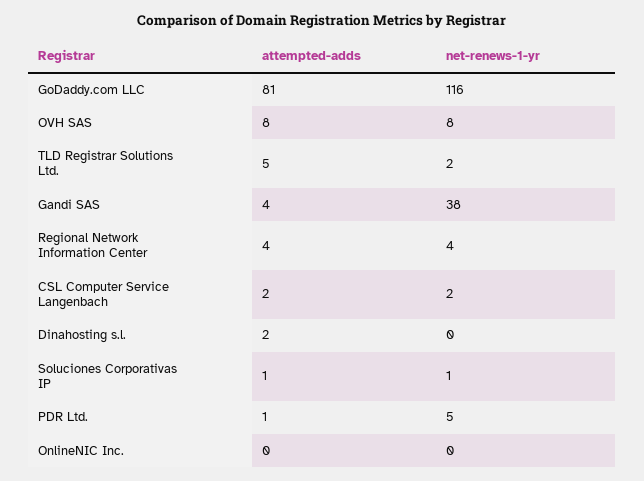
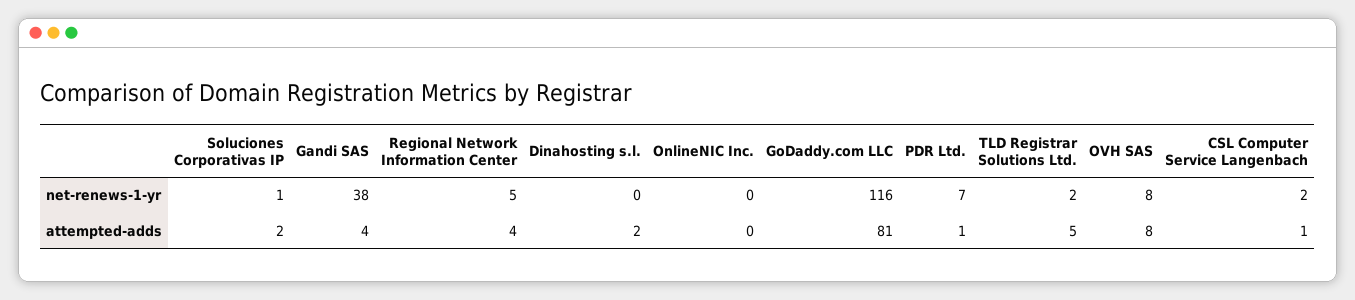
net-renews-1-yr, Regional Network Information Center: 4 -> 5
attempted-adds, CSL Computer Service Langenbach: 2 -> 1
attempted-adds, Soluciones Corporativas IP: 1 -> 2
net-renews-1-yr, PDR Ltd.: 5 -> 7

